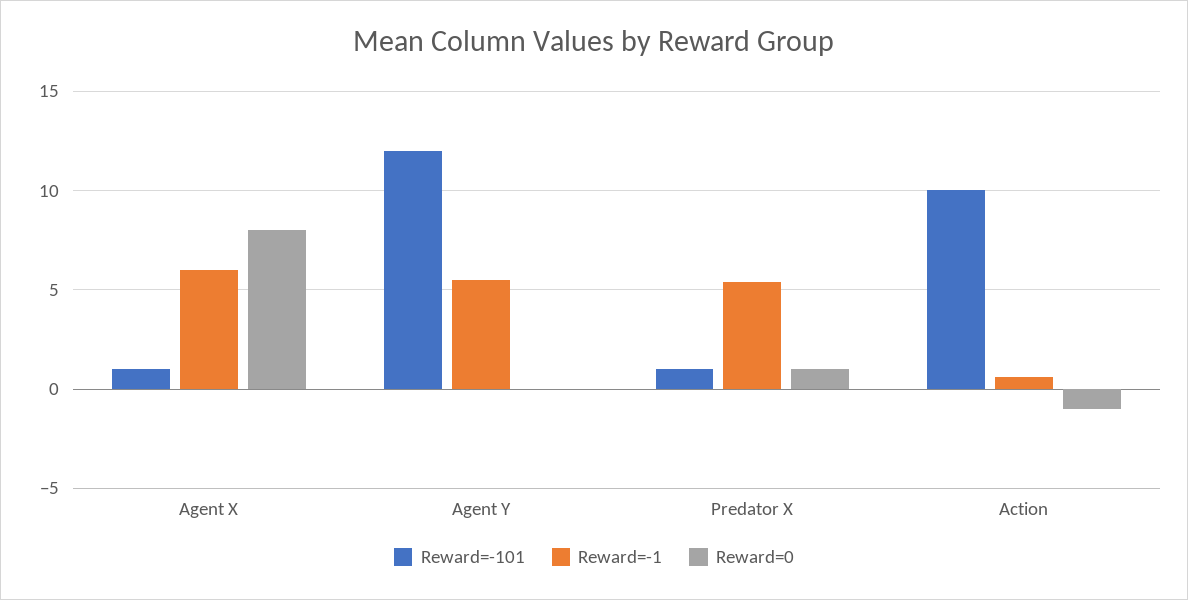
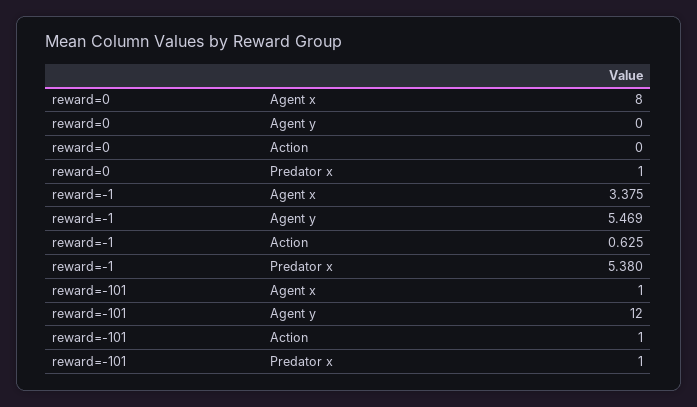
Reward=-1, Agent X: 6 -> 3.375
Reward=-101, Action: 10 -> 1
Reward=0, Action: -1 -> 0

